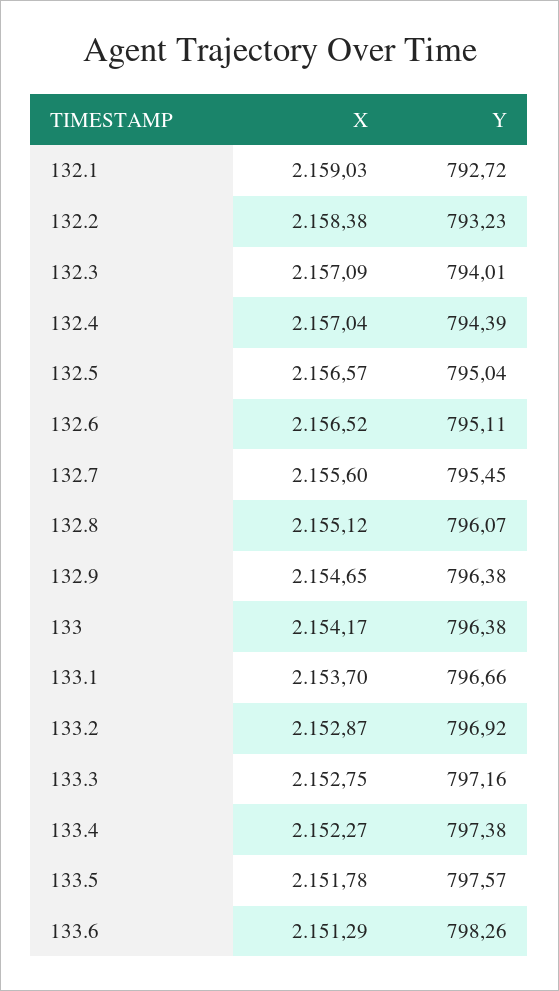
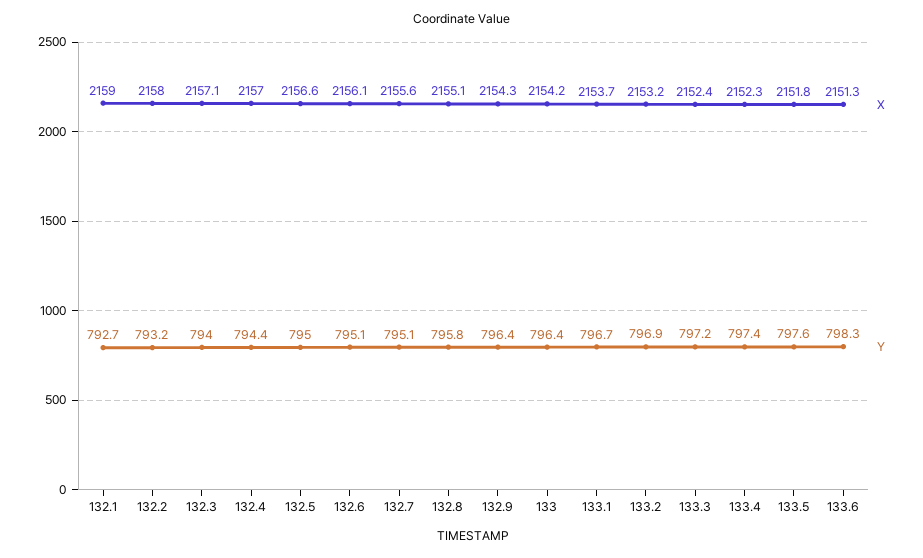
X, 132.2: 2158.38 -> 2158
X, 132.6: 2156.52 -> 2156.1
Y, 132.7: 795.45 -> 795.1
Y, 132.8: 796.07 -> 795.8
X, 132.9: 2154.65 -> 2154.3
X, 133.2: 2152.87 -> 2153.2
X, 133.3: 2152.75 -> 2152.4

